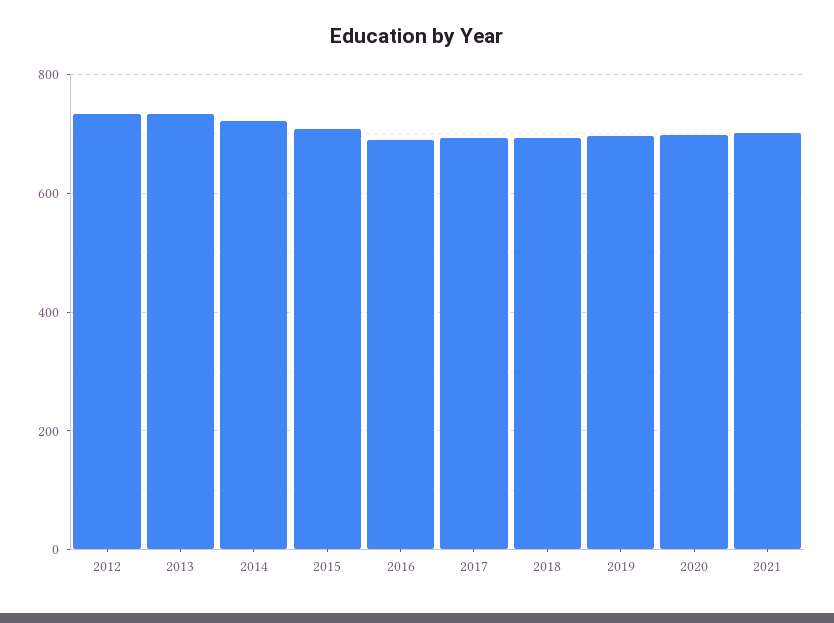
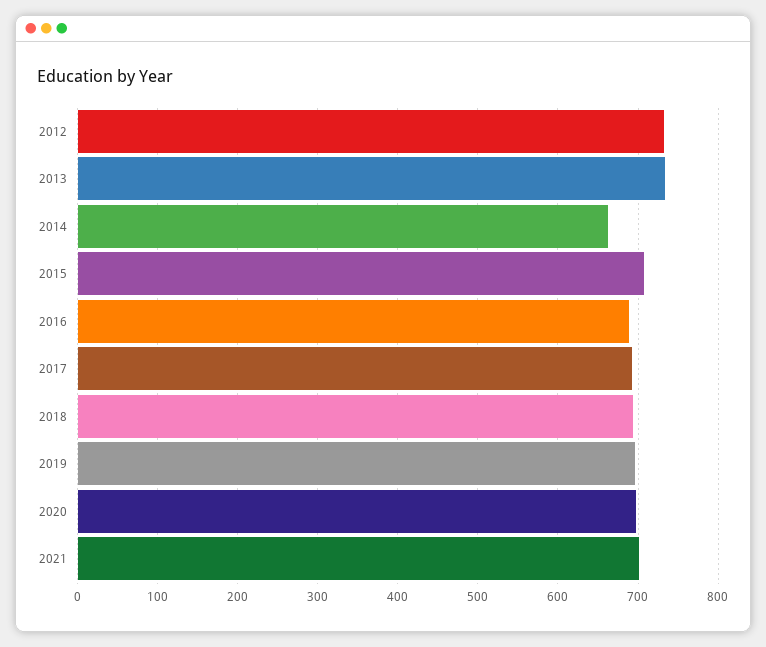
2014: 720 -> 660

